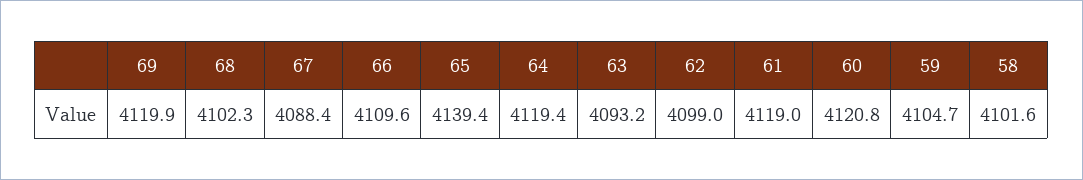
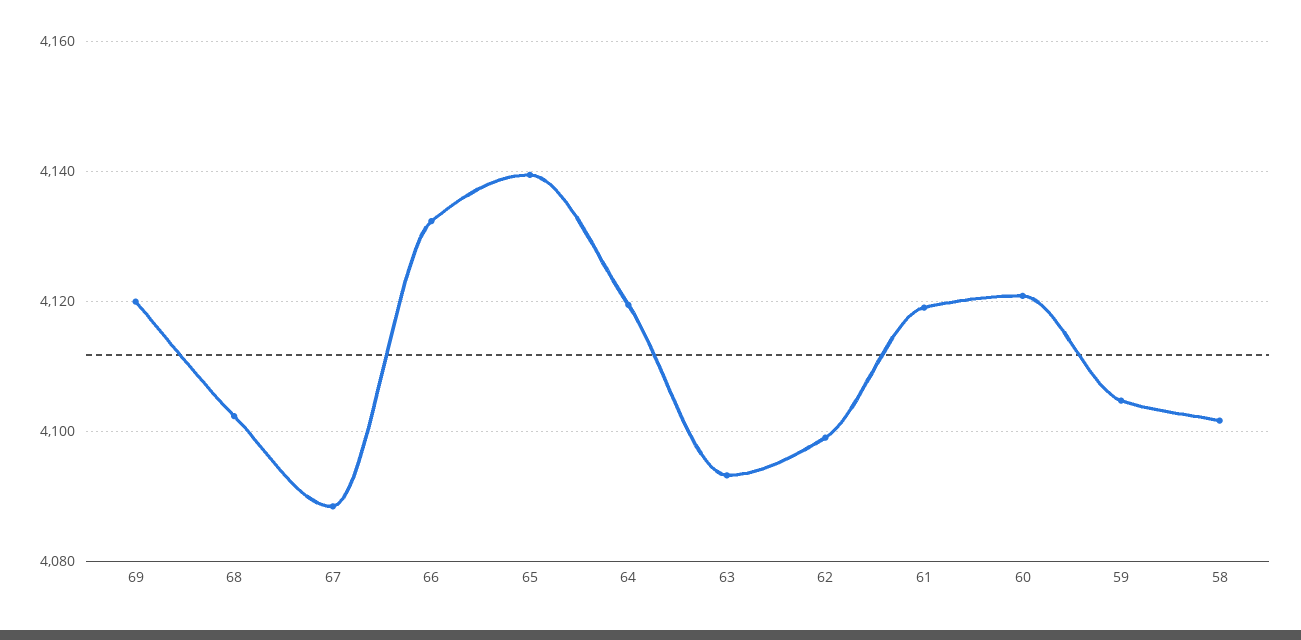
66: 4109.6 -> 4132

